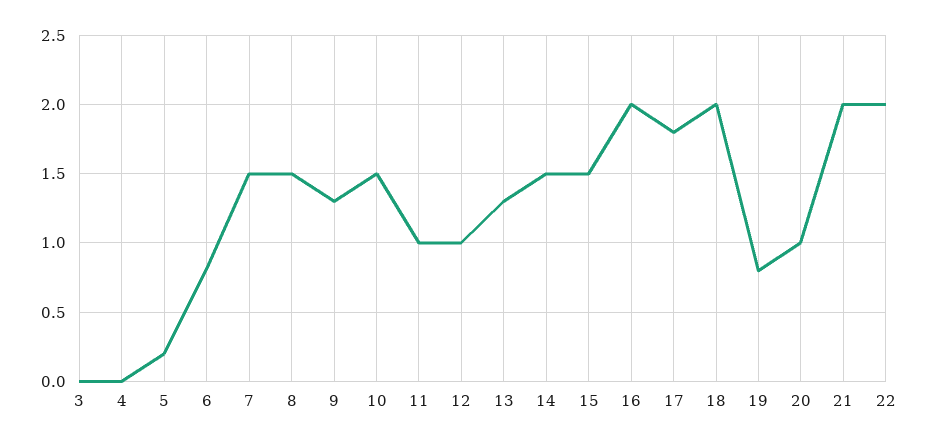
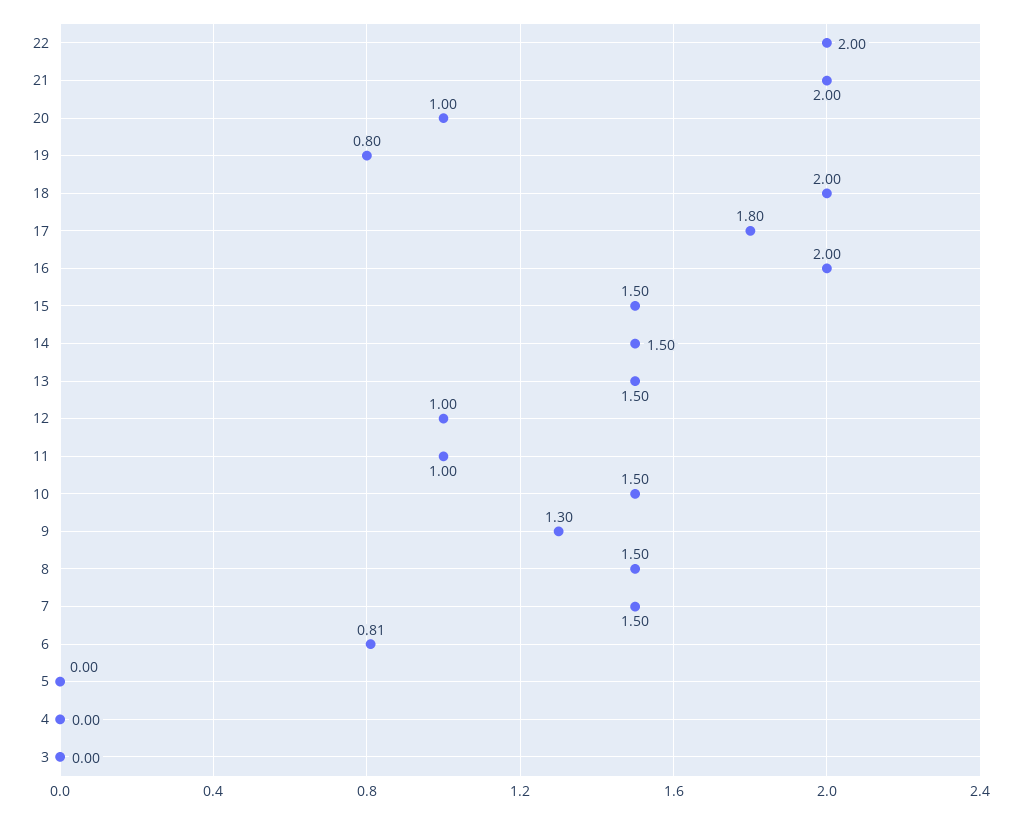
5: 0.2 -> 0
13: 1.3 -> 1.5

